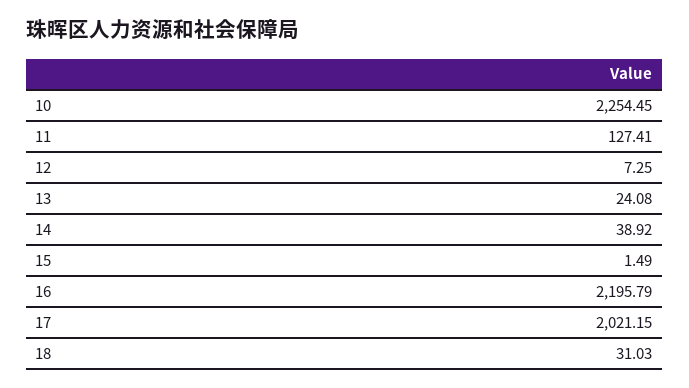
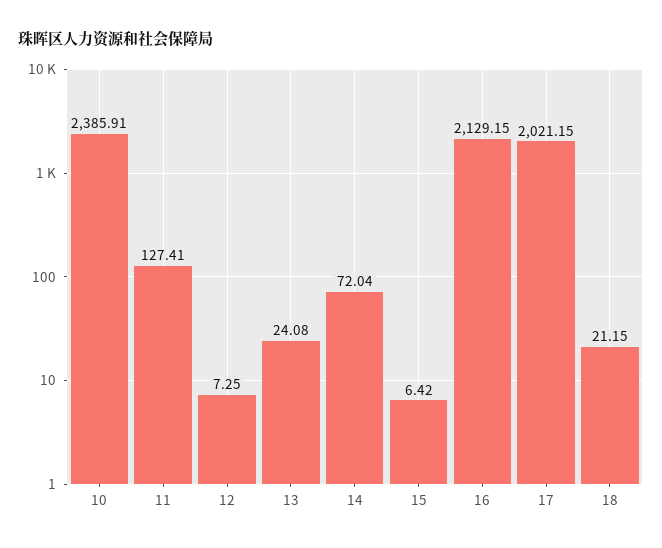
10: 2254.45 -> 2385.91
14: 38.92 -> 72.04
15: 1.49 -> 6.42
16: 2195.79 -> 2129.15
18: 31.03 -> 21.15

